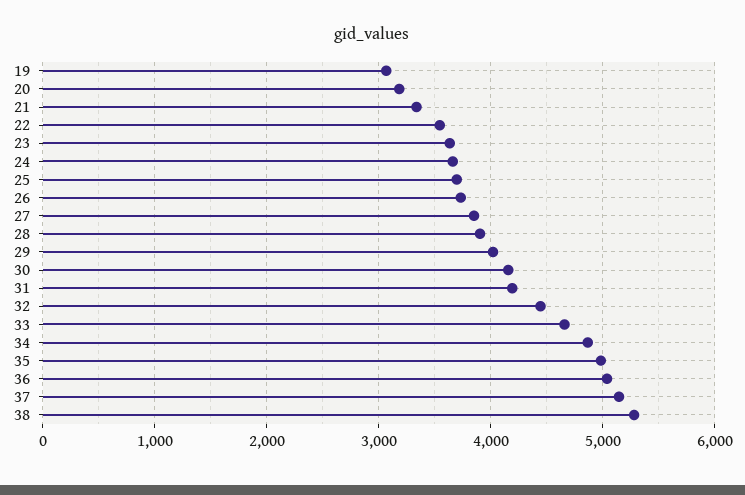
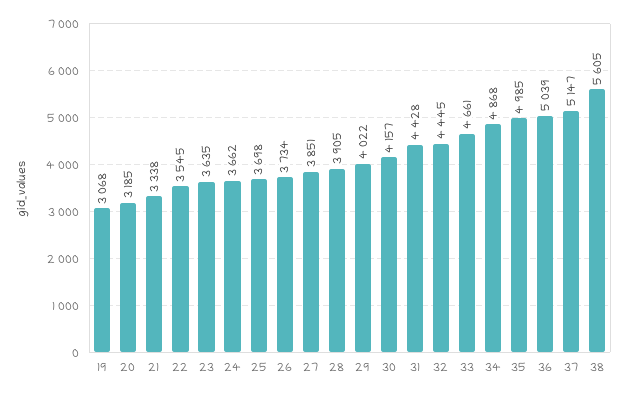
31: 4200 -> 4428
38: 5300 -> 5605

